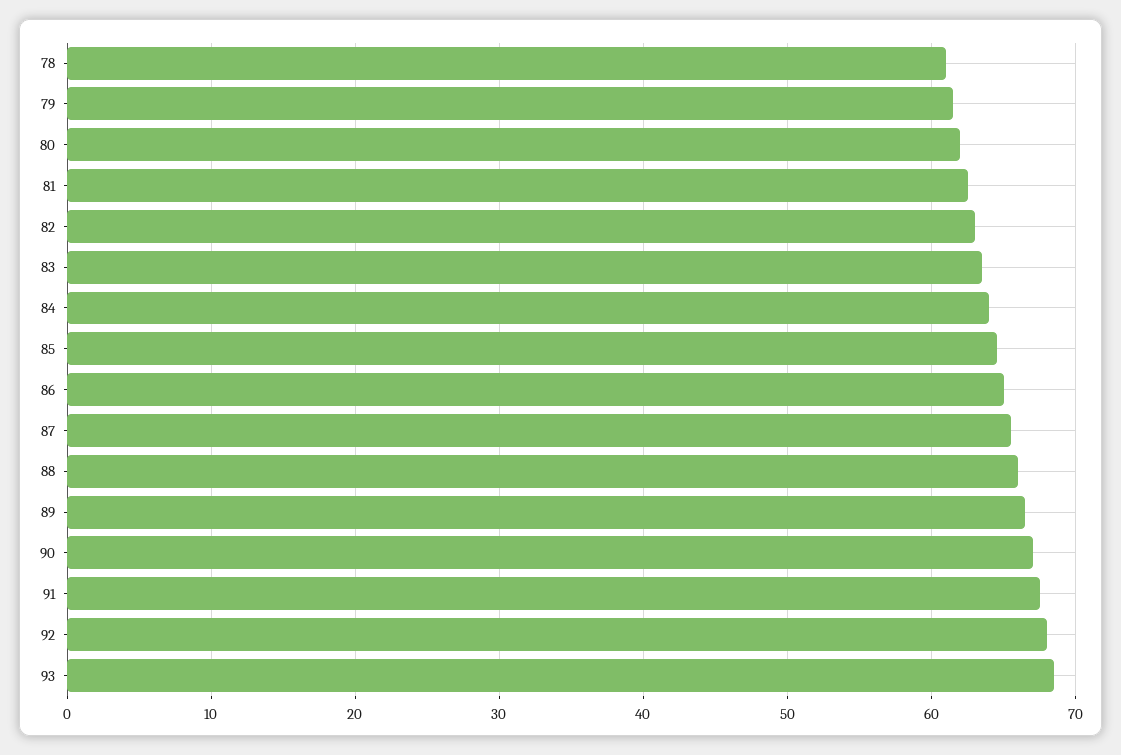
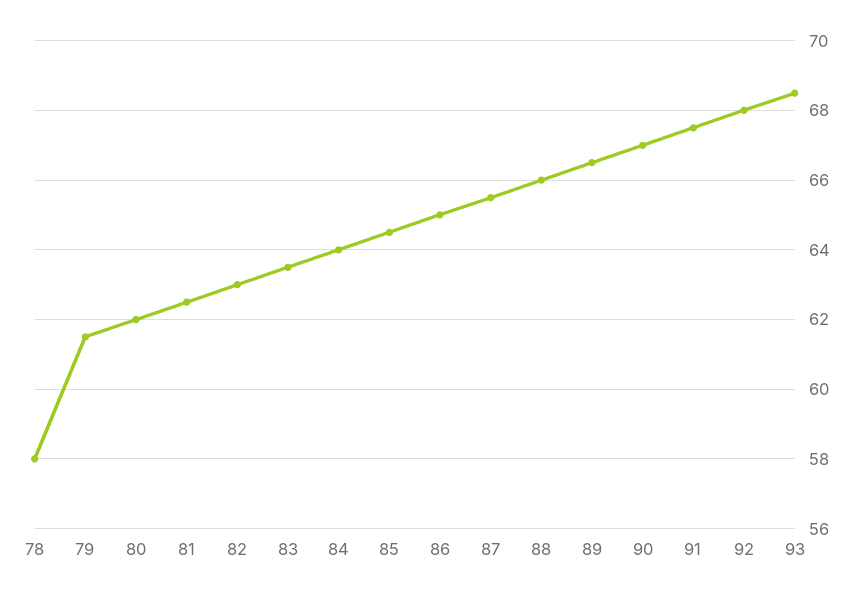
78: 61 -> 58

